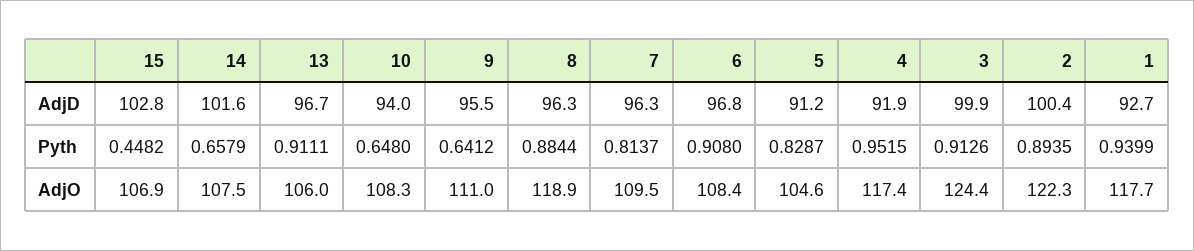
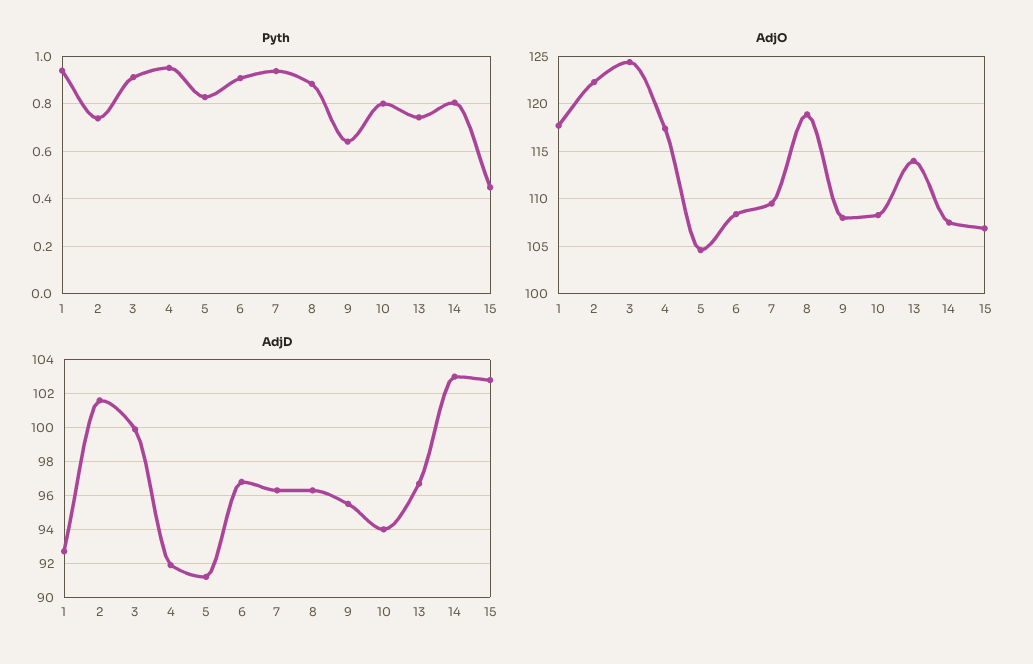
AdjD, 14: 101.6 -> 103
AdjD, 2: 100.4 -> 101.5
Pyth, 14: 0.6579 -> 0.8
Pyth, 13: 0.9111 -> 0.75
Pyth, 10: 0.648 -> 0.8
Pyth, 7: 0.8137 -> 0.95
Pyth, 2: 0.8935 -> 0.75
AdjO, 13: 106 -> 114
AdjO, 9: 111 -> 108

